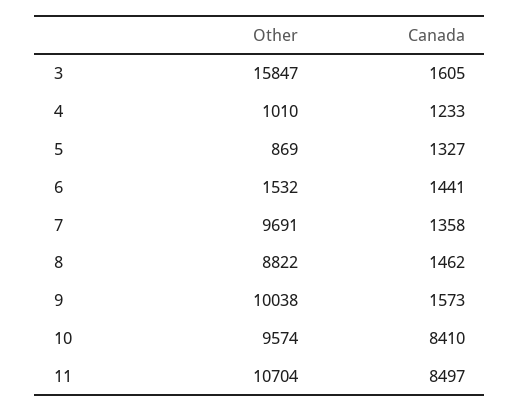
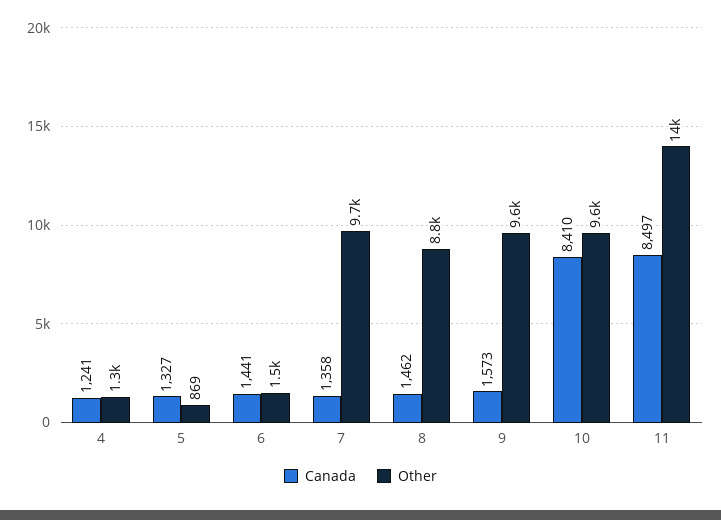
Other, 3: 15847 -> none
Canada, 3: 1605 -> none
Other, 4: 1010 -> 1300
Canada, 4: 1233 -> 1241
Other, 9: 10038 -> 9600
Other, 11: 10704 -> 14000

